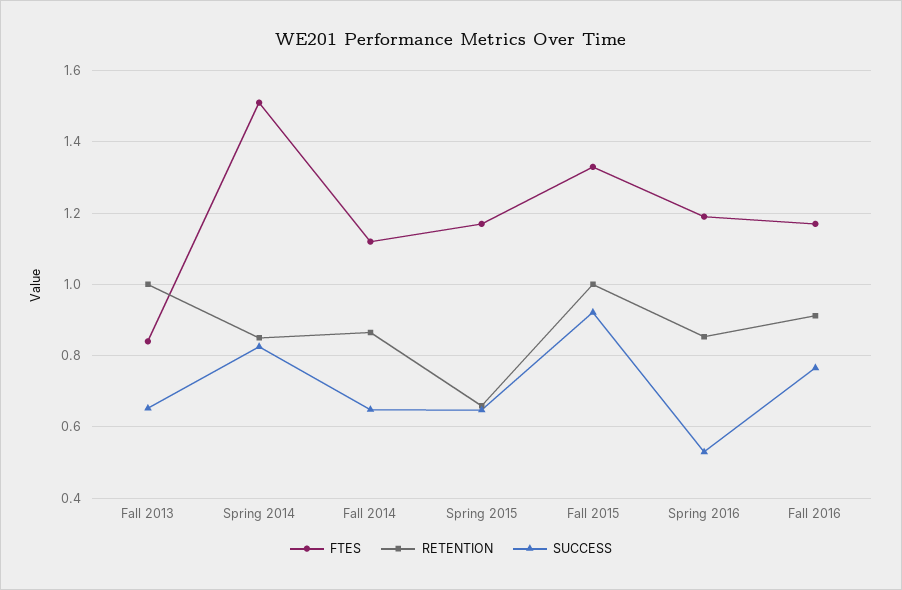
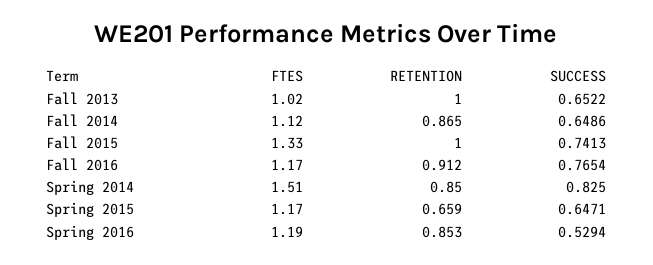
FTES, Fall 2013: 0.84 -> 1.02
SUCCESS, Fall 2015: 0.92 -> 0.7413

